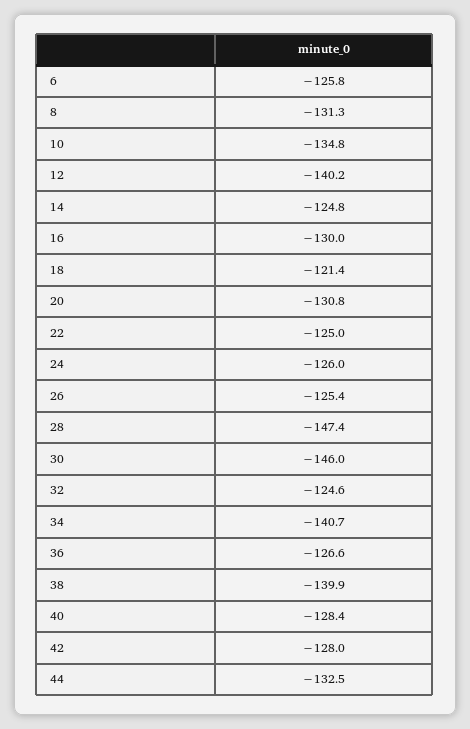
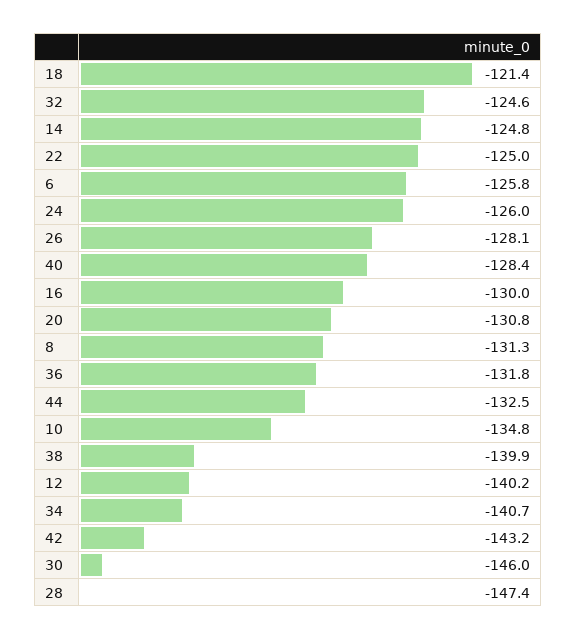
26: -125.4 -> -128.1
36: -126.6 -> -131.8
42: -128 -> -143.2

